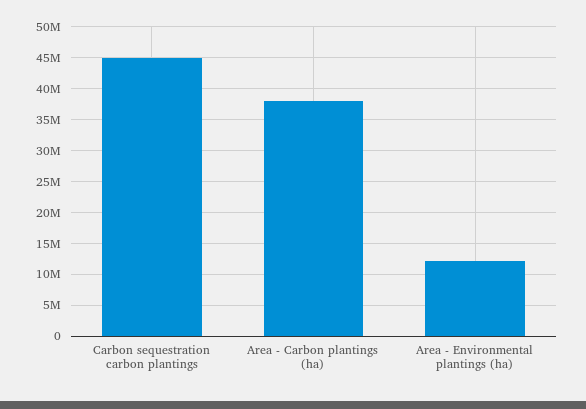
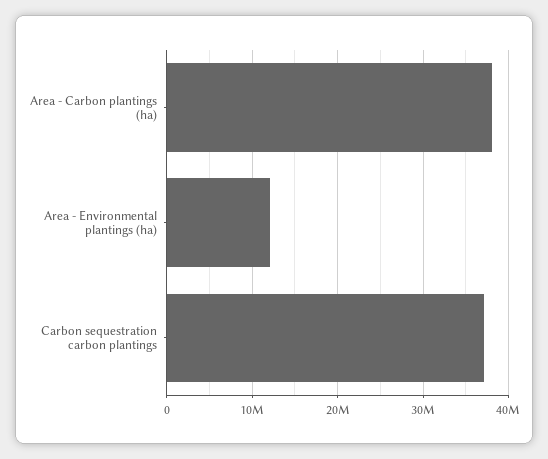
Carbon sequestration carbon plantings: 45000000 -> 37000000

